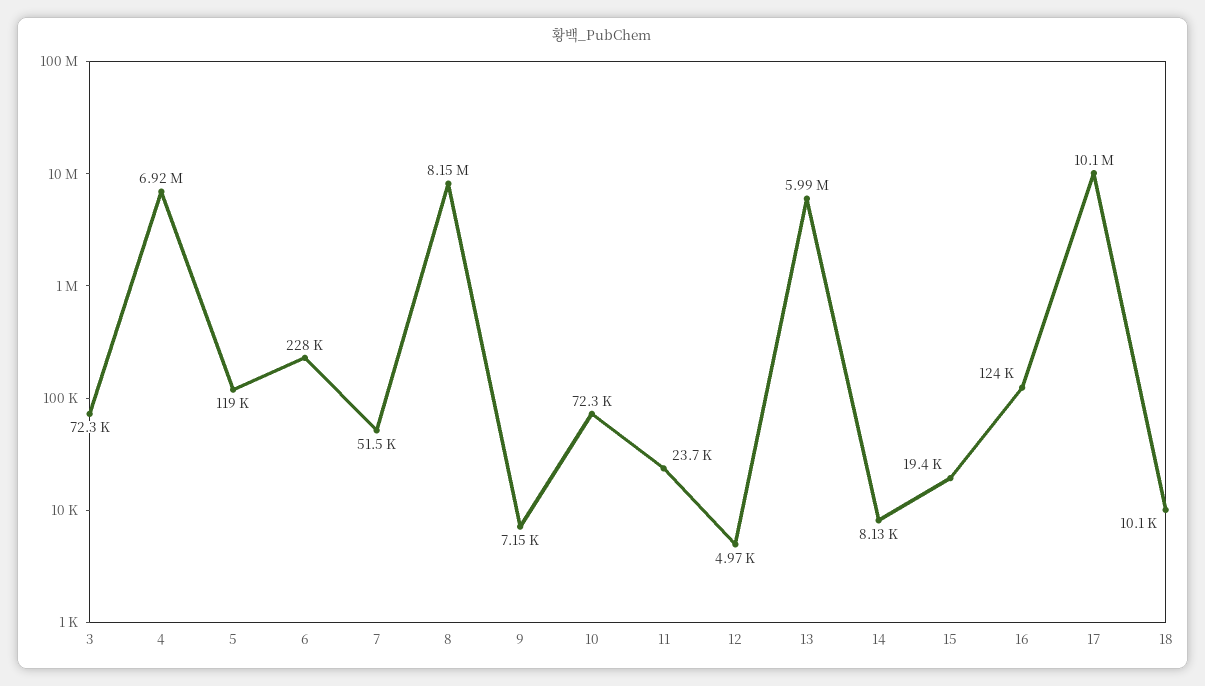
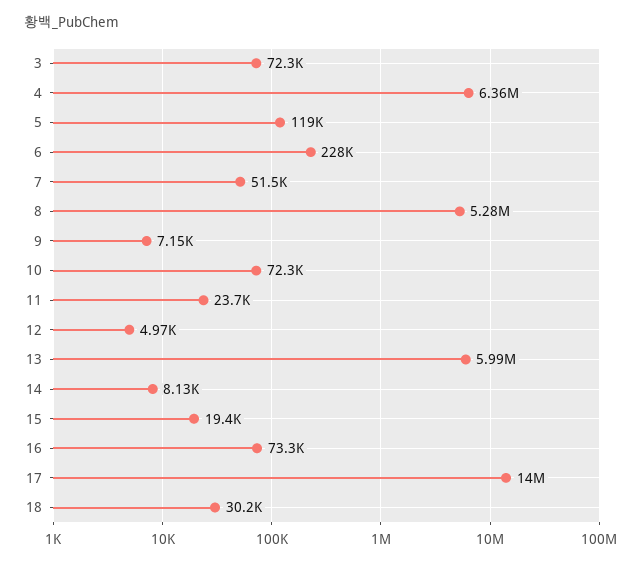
4: 6920000 -> 6360000
8: 8150000 -> 5280000
16: 124000 -> 73300
17: 10100000 -> 14000000
18: 10100 -> 30200

